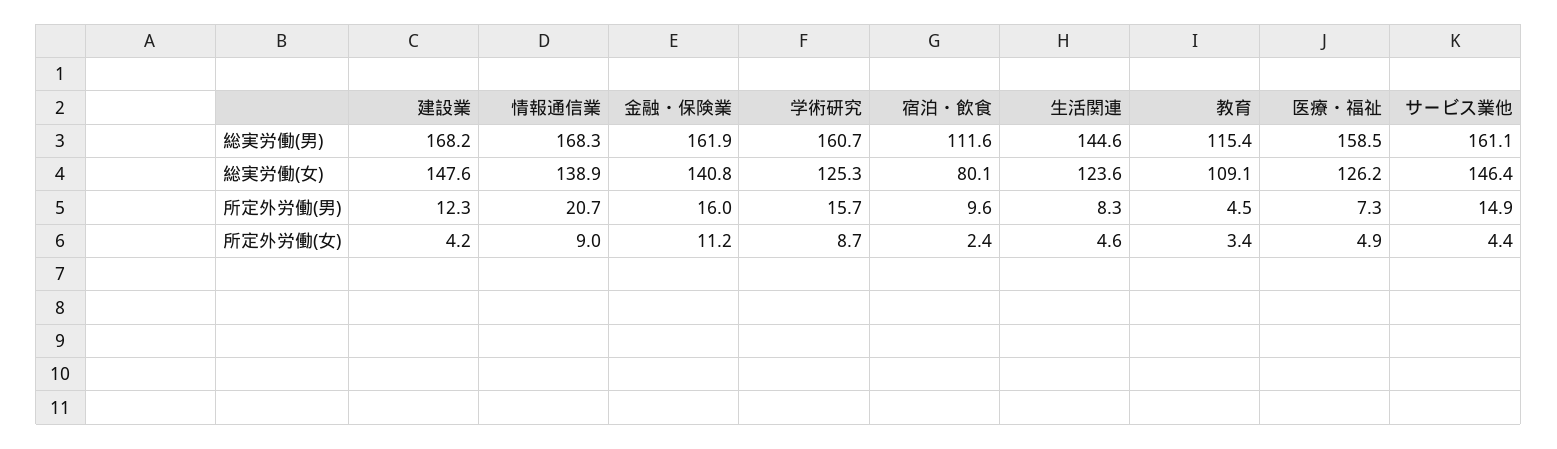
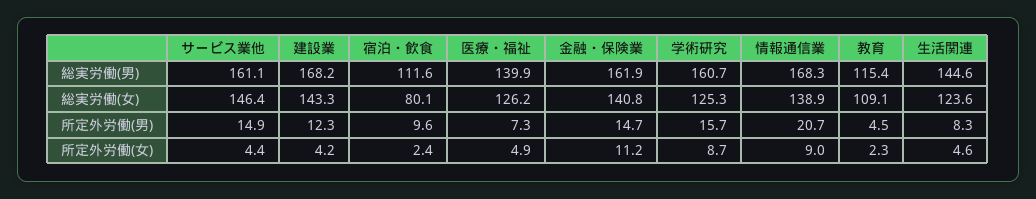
医療・福祉, 総実労働(男): 158.5 -> 139.9
建設業, 総実労働(女): 147.6 -> 143.3
金融・保険業, 所定外労働(男): 16 -> 14.7
教育, 所定外労働(女): 3.4 -> 2.3

